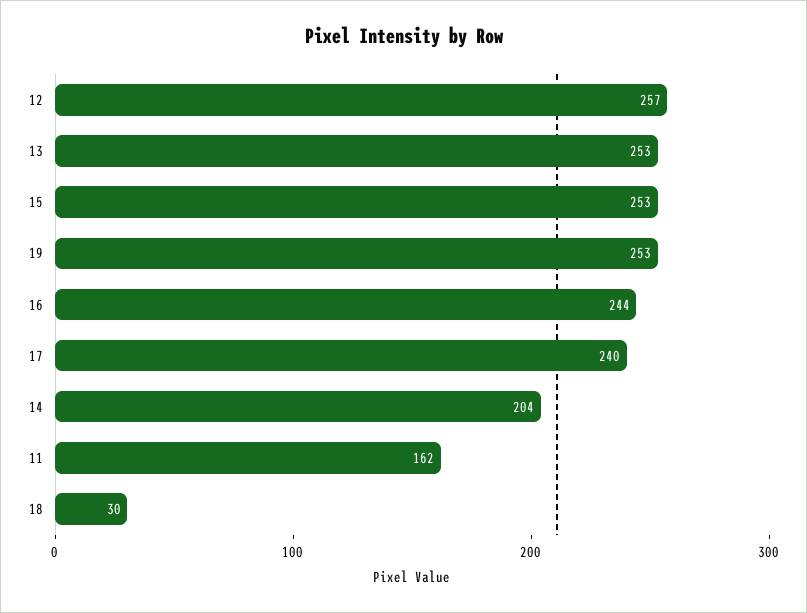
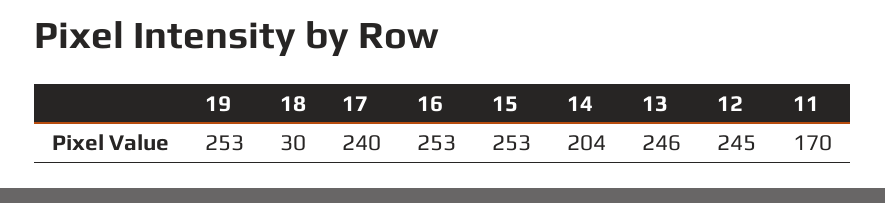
12: 257 -> 245
13: 253 -> 246
16: 244 -> 253
11: 162 -> 170

